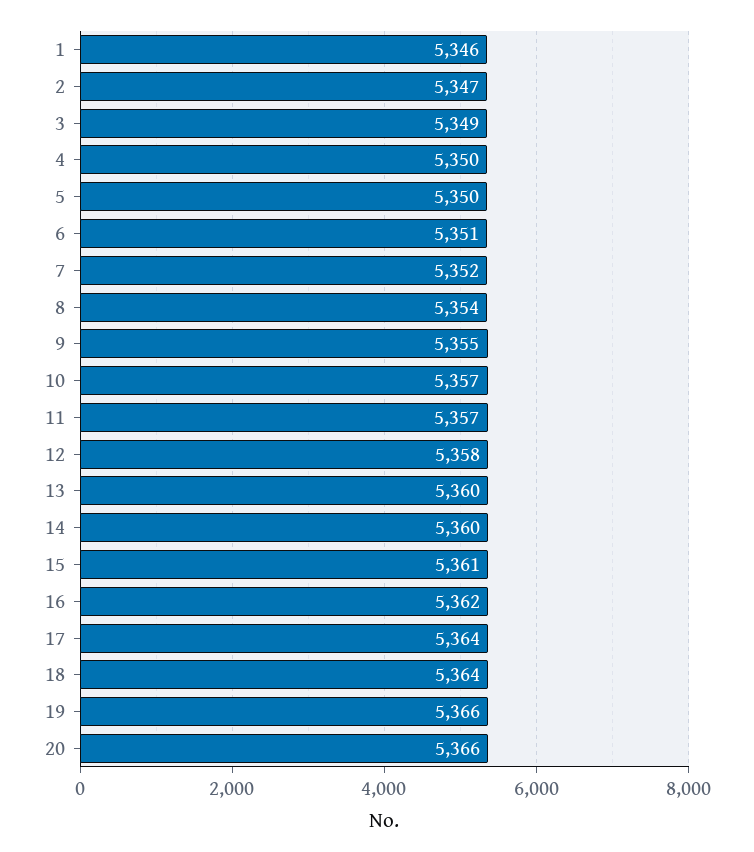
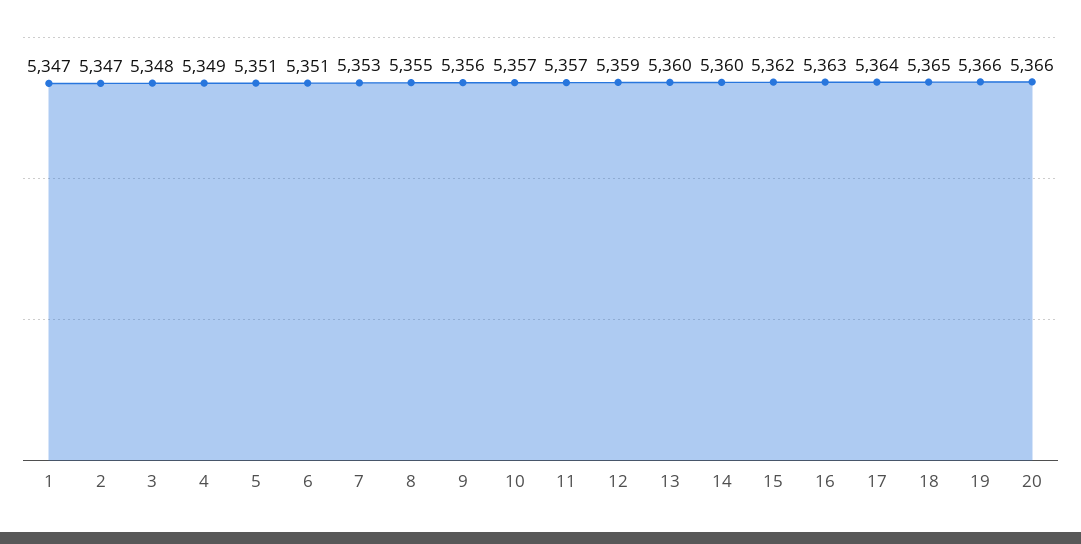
1: 5346 -> 5347
3: 5349 -> 5348
4: 5350 -> 5349
5: 5350 -> 5351
7: 5352 -> 5353
8: 5354 -> 5355
9: 5355 -> 5356
12: 5358 -> 5359
15: 5361 -> 5362
16: 5362 -> 5363
18: 5364 -> 5365

